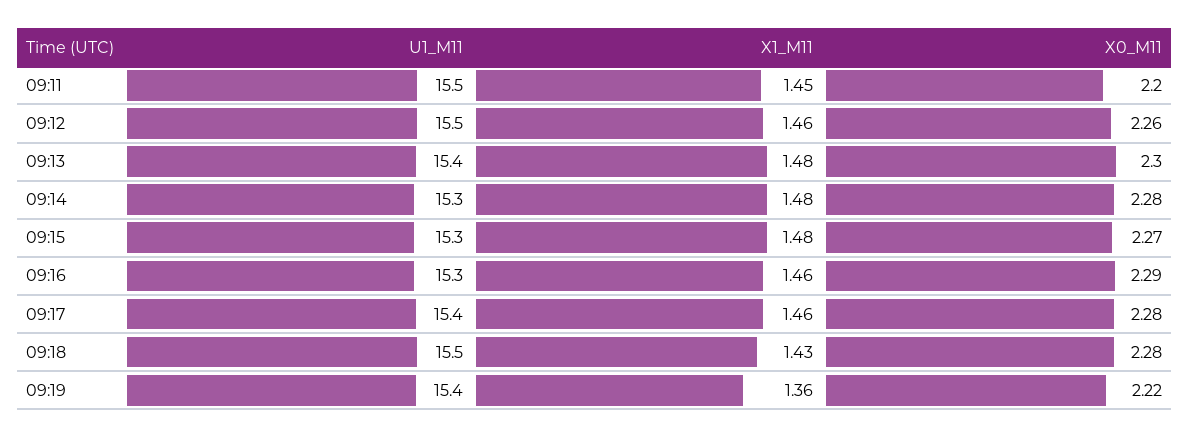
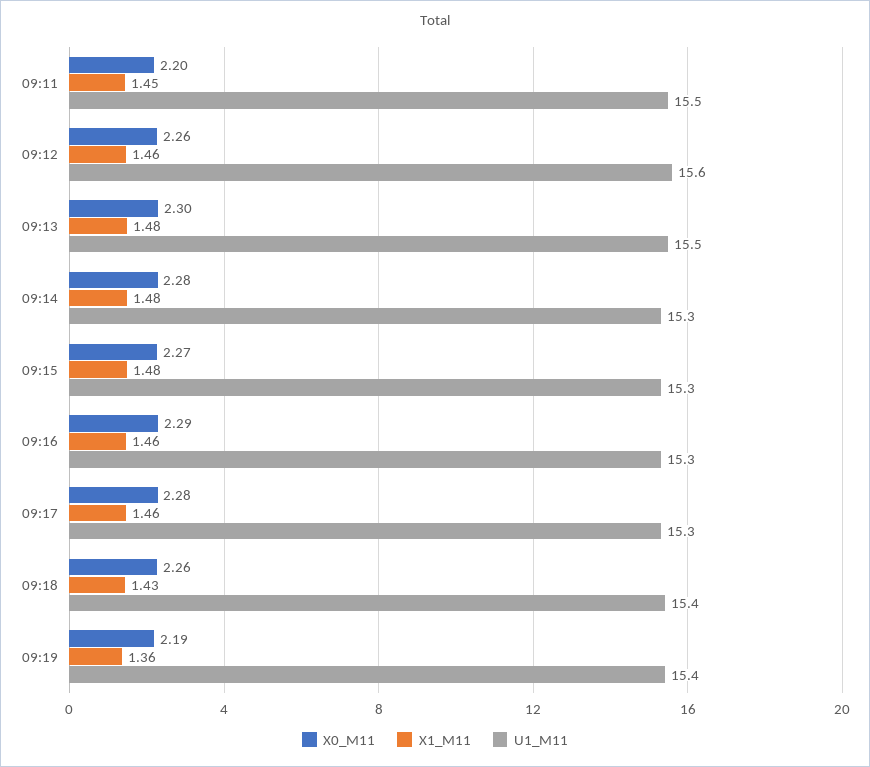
U1_M11, 09:12: 15.5 -> 15.6
U1_M11, 09:13: 15.4 -> 15.5
U1_M11, 09:17: 15.4 -> 15.3
U1_M11, 09:18: 15.5 -> 15.4
X0_M11, 09:18: 2.28 -> 2.26
X0_M11, 09:19: 2.22 -> 2.19

